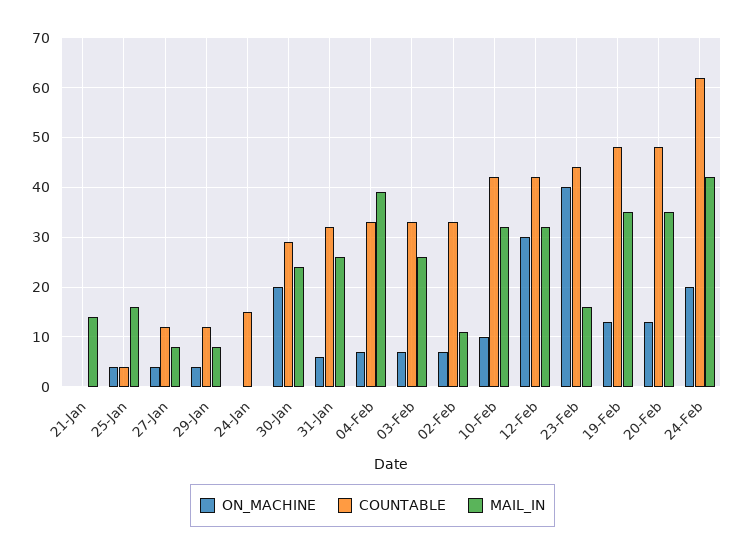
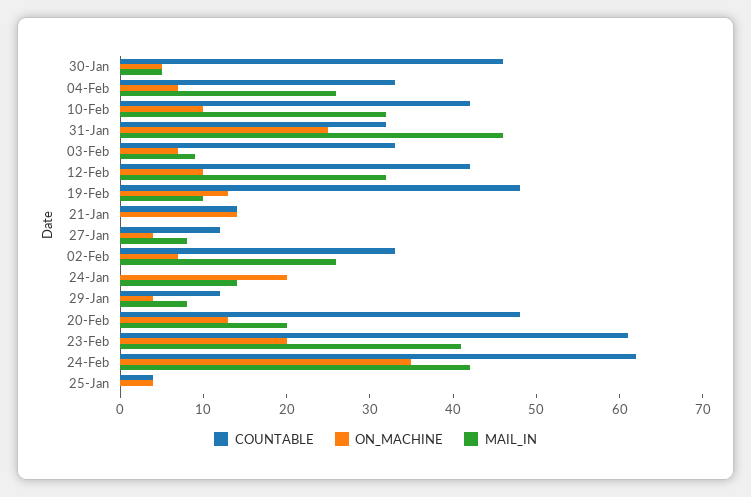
ON_MACHINE, 21-Jan: 0 -> 14
COUNTABLE, 21-Jan: 0 -> 14
MAIL_IN, 21-Jan: 15 -> 0
MAIL_IN, 25-Jan: 15 -> 0
ON_MACHINE, 24-Jan: 0 -> 20
COUNTABLE, 24-Jan: 15 -> 0
MAIL_IN, 24-Jan: 0 -> 14
ON_MACHINE, 30-Jan: 20 -> 5
COUNTABLE, 30-Jan: 30 -> 46
MAIL_IN, 30-Jan: 25 -> 5
ON_MACHINE, 31-Jan: 5 -> 25
MAIL_IN, 31-Jan: 25 -> 46
MAIL_IN, 04-Feb: 40 -> 26
MAIL_IN, 03-Feb: 25 -> 9
MAIL_IN, 02-Feb: 10 -> 26
ON_MACHINE, 12-Feb: 30 -> 10
ON_MACHINE, 23-Feb: 40 -> 20
COUNTABLE, 23-Feb: 45 -> 61
MAIL_IN, 23-Feb: 15 -> 41
MAIL_IN, 19-Feb: 35 -> 10
MAIL_IN, 20-Feb: 35 -> 20
ON_MACHINE, 24-Feb: 20 -> 35

